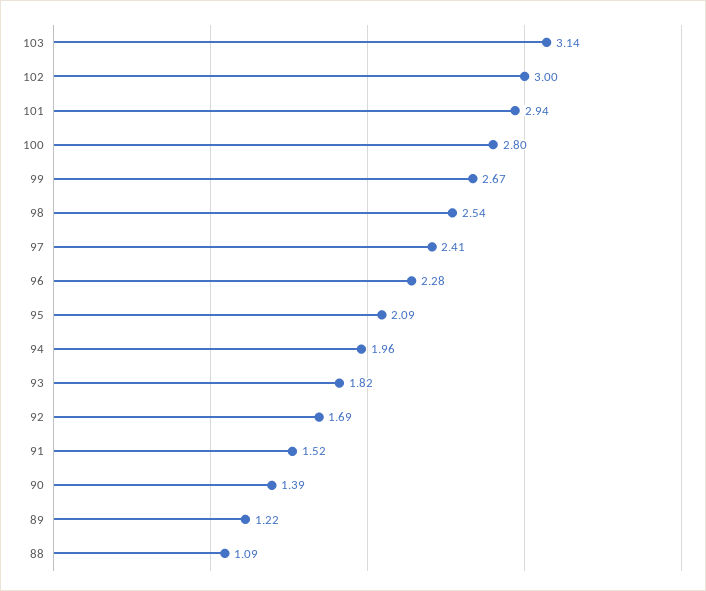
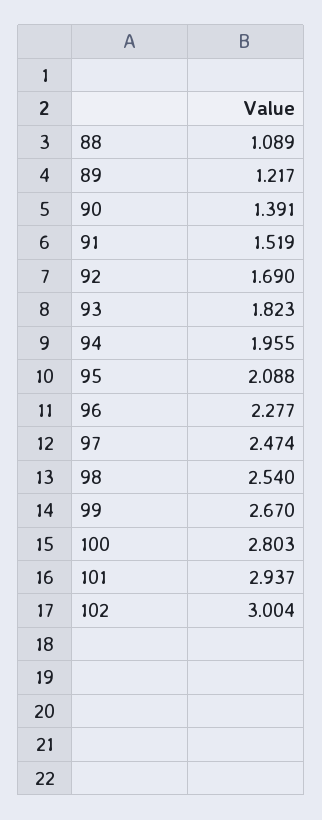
103: 3.14 -> none
97: 2.41 -> 2.474

